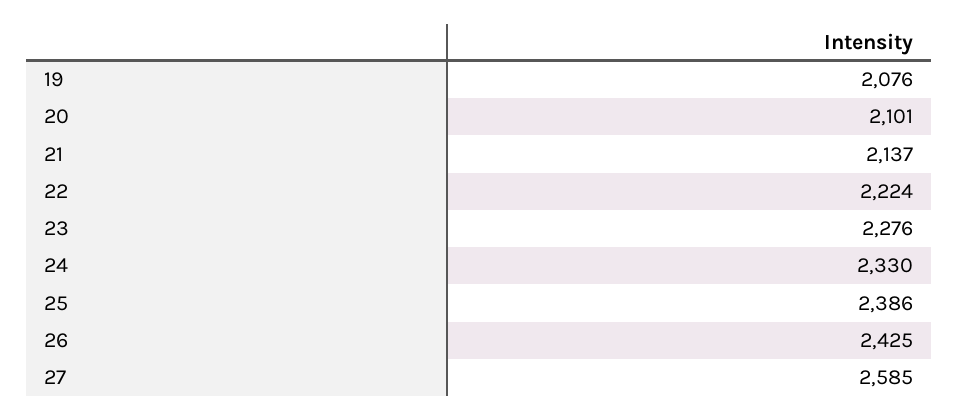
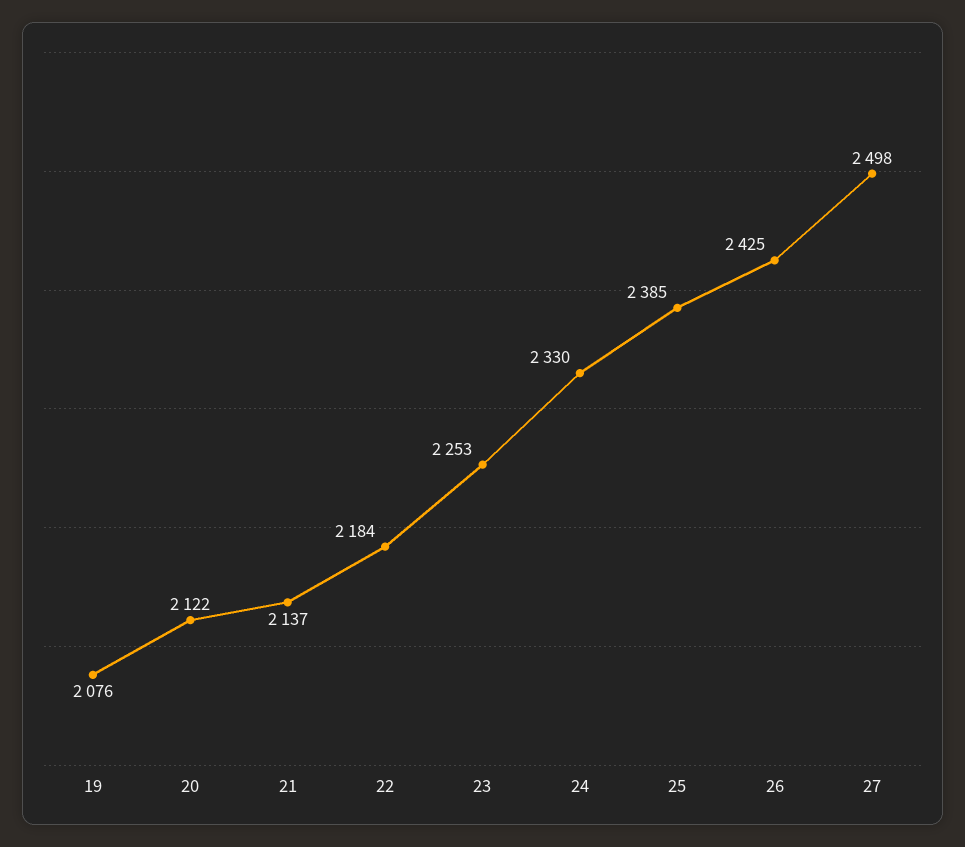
20: 2101 -> 2122
22: 2224 -> 2184
23: 2276 -> 2253
25: 2386 -> 2385
27: 2585 -> 2498

